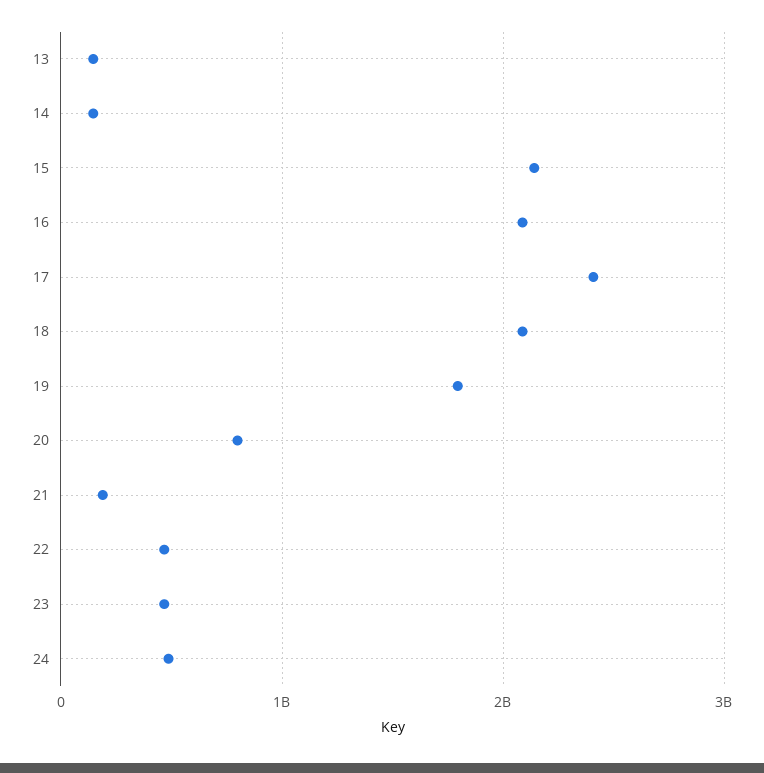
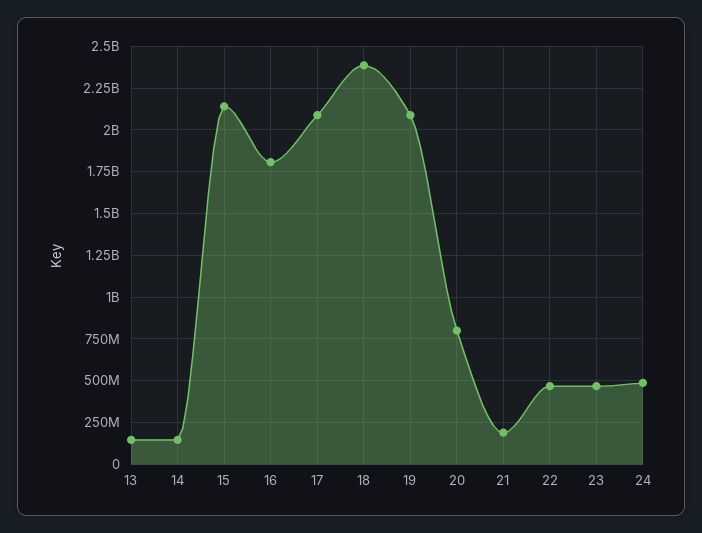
16: 2100000000 -> 1800000000
17: 2400000000 -> 2100000000
18: 2100000000 -> 2400000000
19: 1800000000 -> 2100000000

